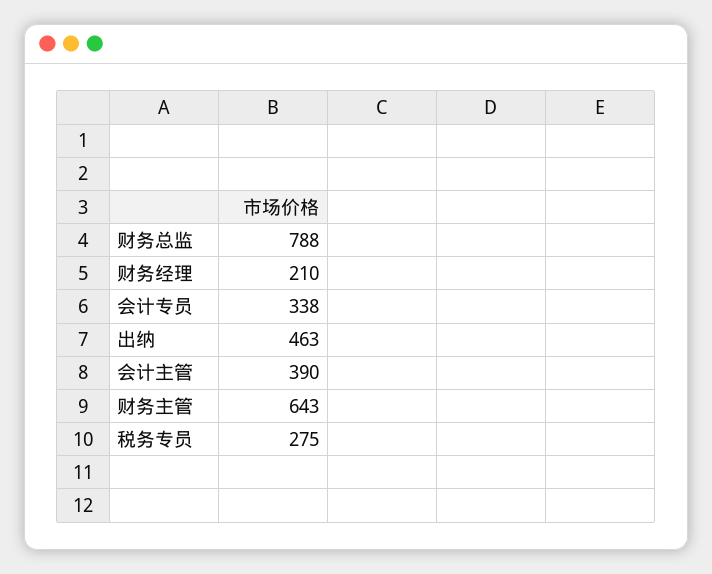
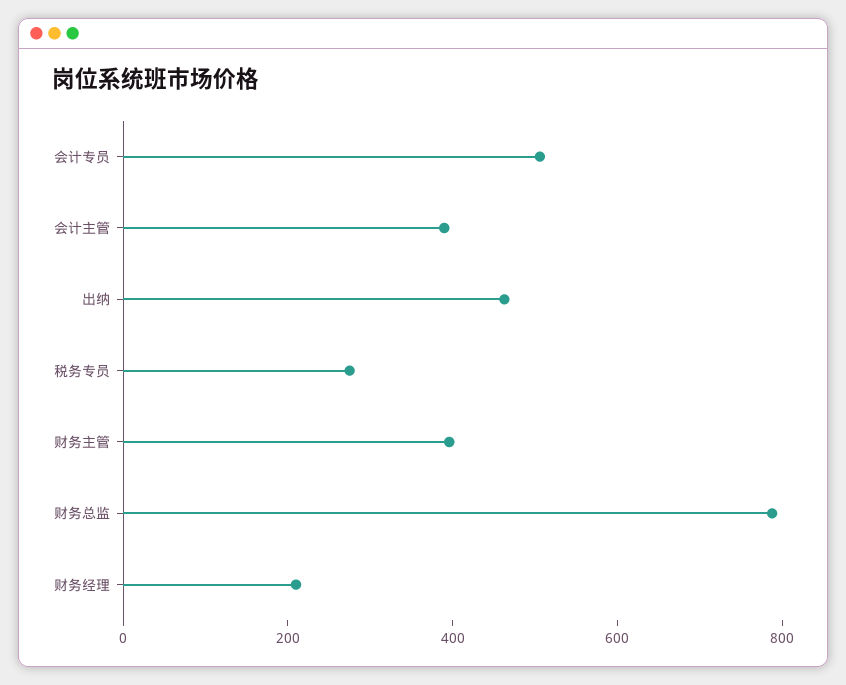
会计专员: 338 -> 500
财务主管: 643 -> 400

